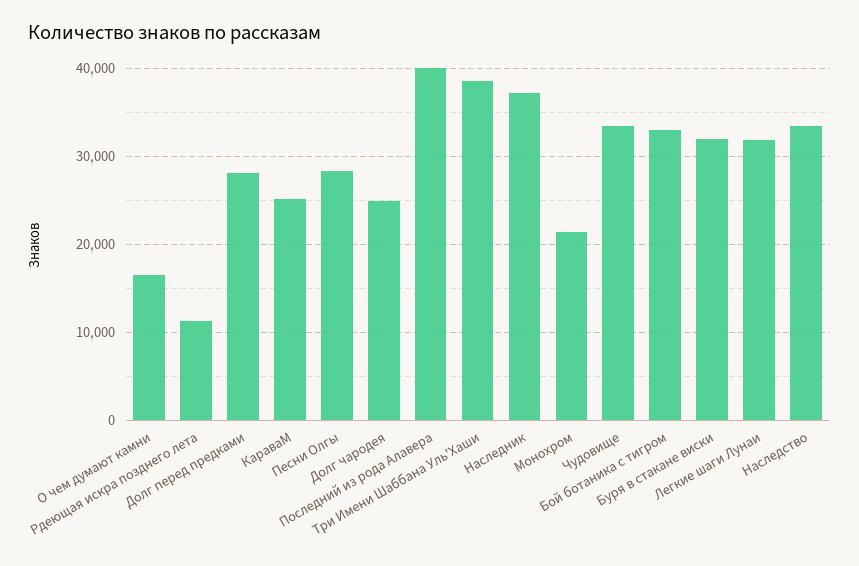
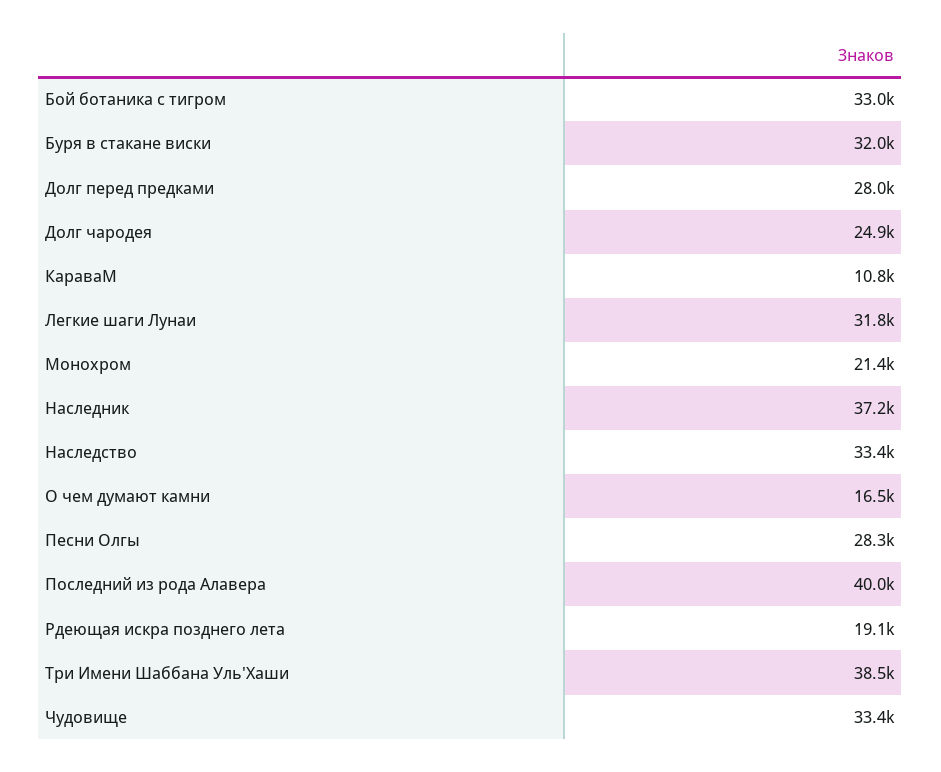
Рдеющая искра позднего лета: 11000 -> 19100
КараваМ: 25000 -> 10800

